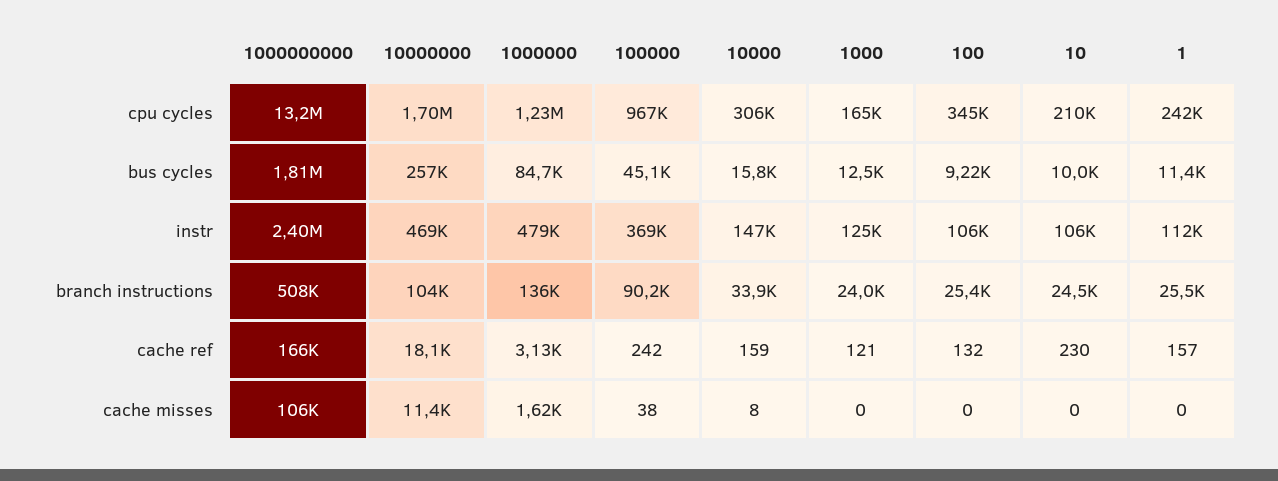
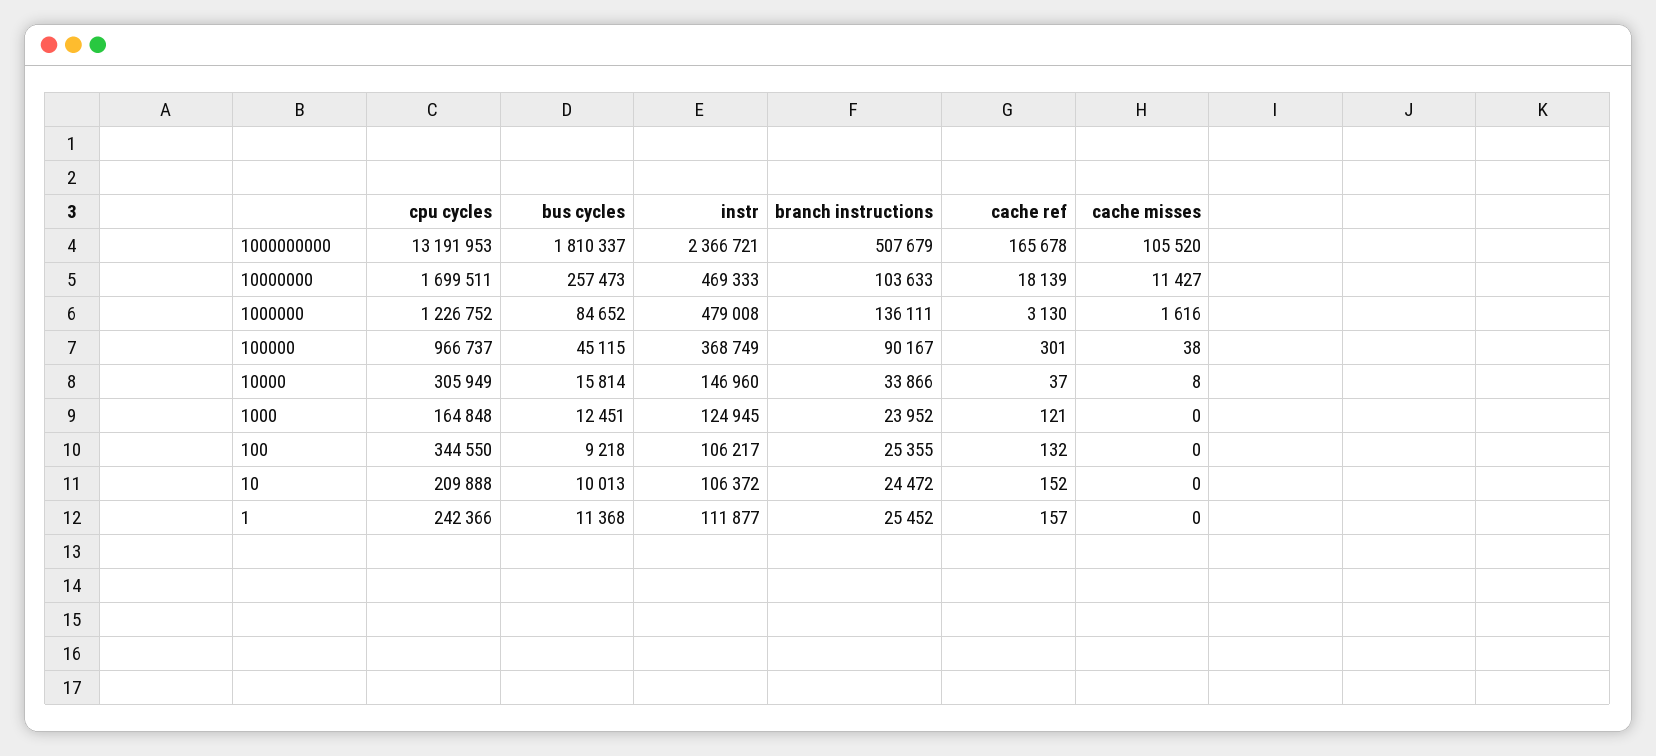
1000000000, instr: 2400000 -> 2366721
100000, cache ref: 242 -> 301
10000, cache ref: 159 -> 37
10, cache ref: 230 -> 152

